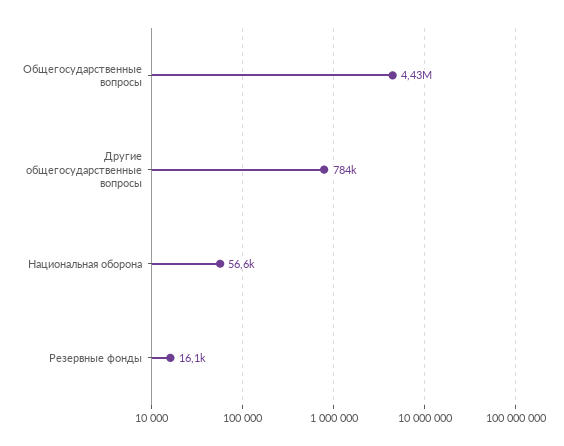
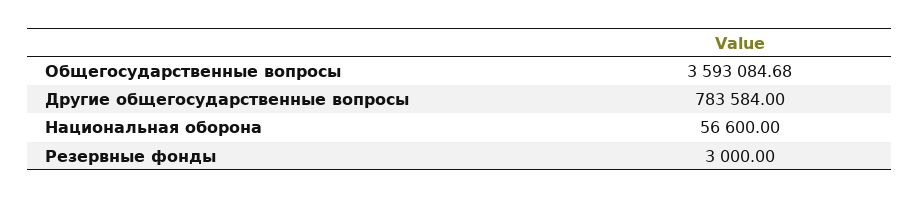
Общегосударственные вопросы: 4430000 -> 3593084.68
Резервные фонды: 16100 -> 3000

